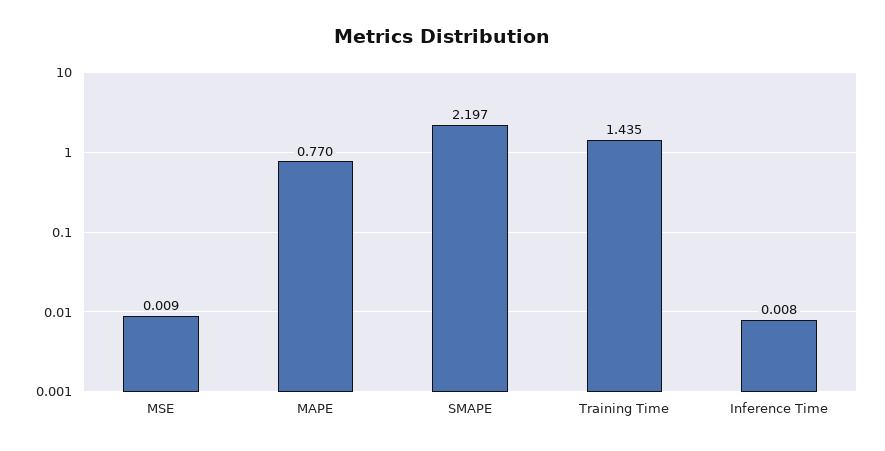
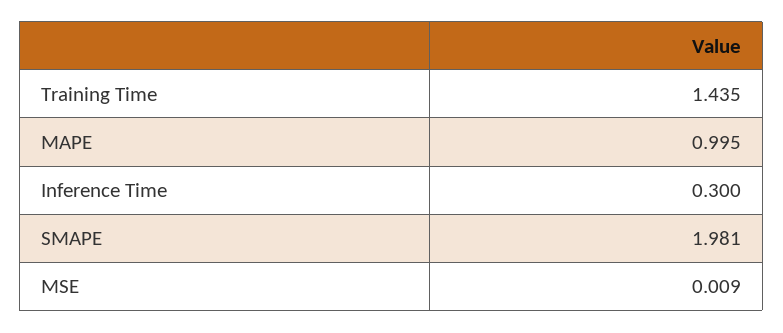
MAPE: 0.77 -> 0.995
SMAPE: 2.197 -> 1.981
Inference Time: 0.008 -> 0.3

